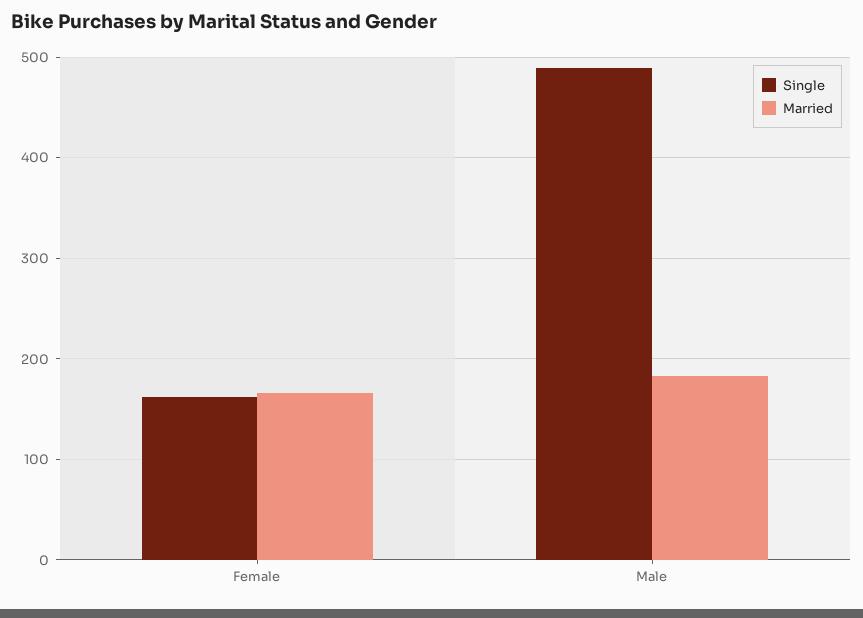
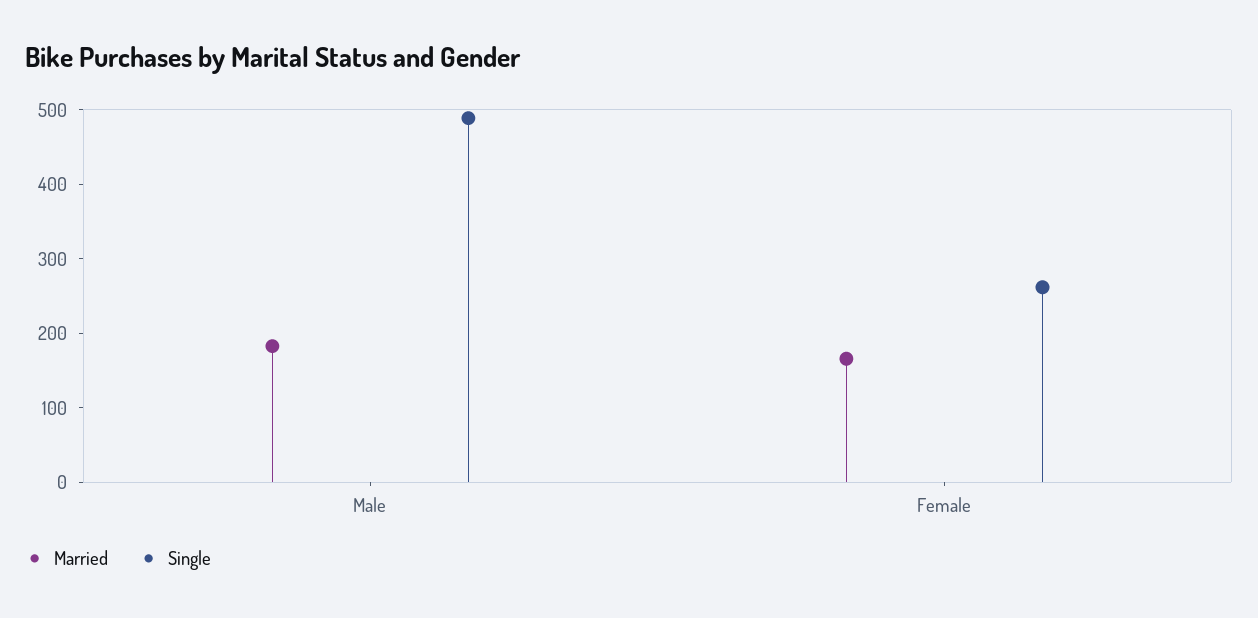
Single, Female: 160 -> 260

